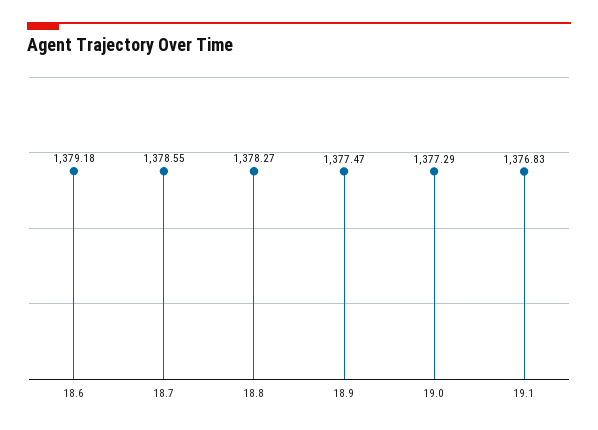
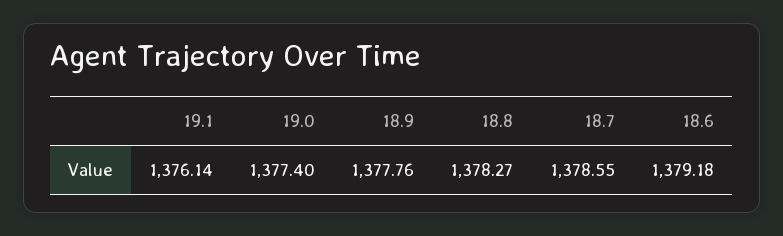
18.9: 1377.47 -> 1377.76
19.0: 1377.29 -> 1377.4
19.1: 1376.83 -> 1376.14

